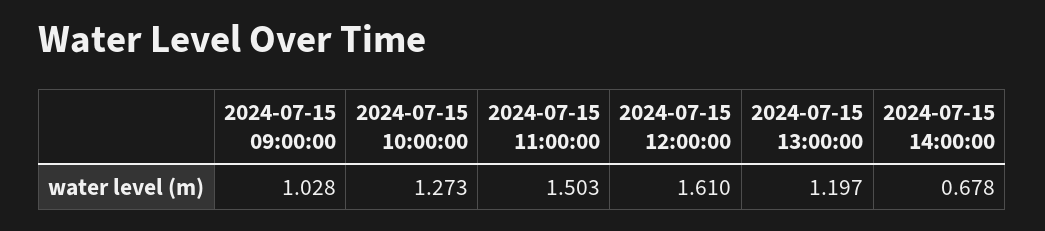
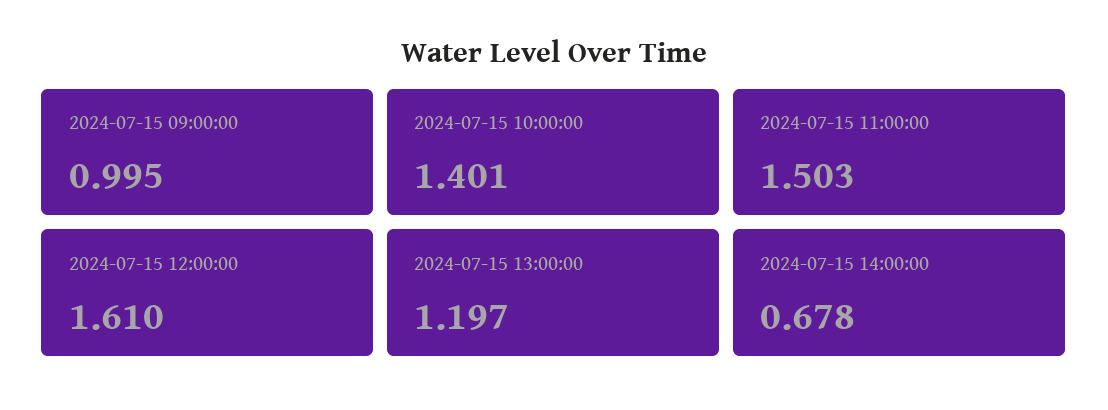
2024-07-15 09:00:00: 1.028 -> 0.995
2024-07-15 10:00:00: 1.273 -> 1.401

